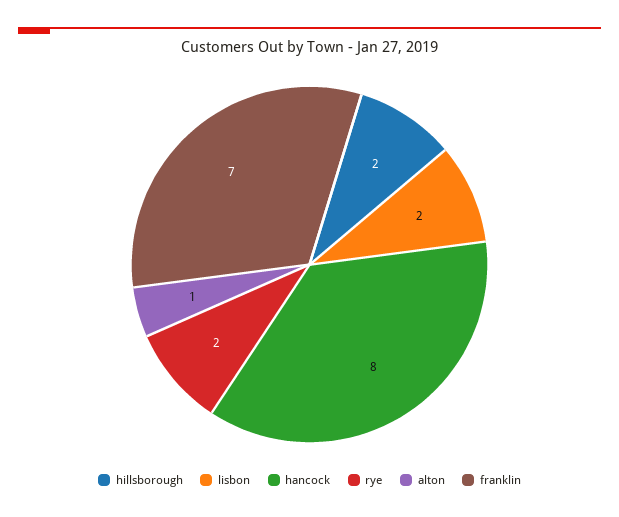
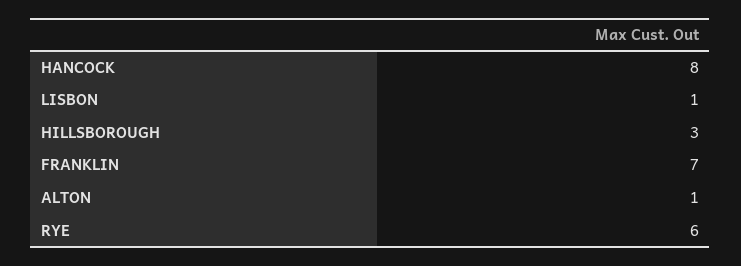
hillsborough: 2 -> 3
lisbon: 2 -> 1
rye: 2 -> 6

